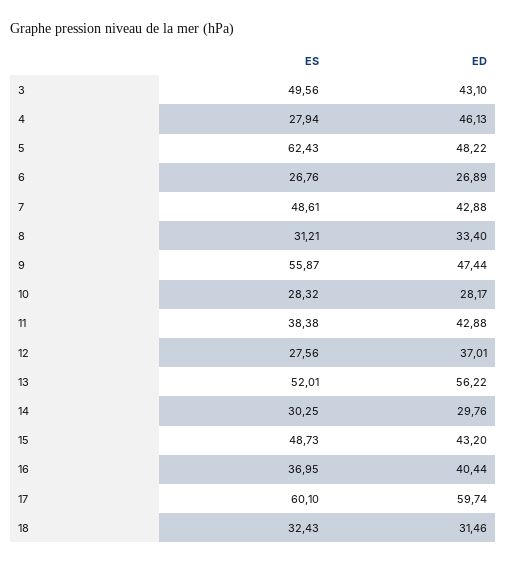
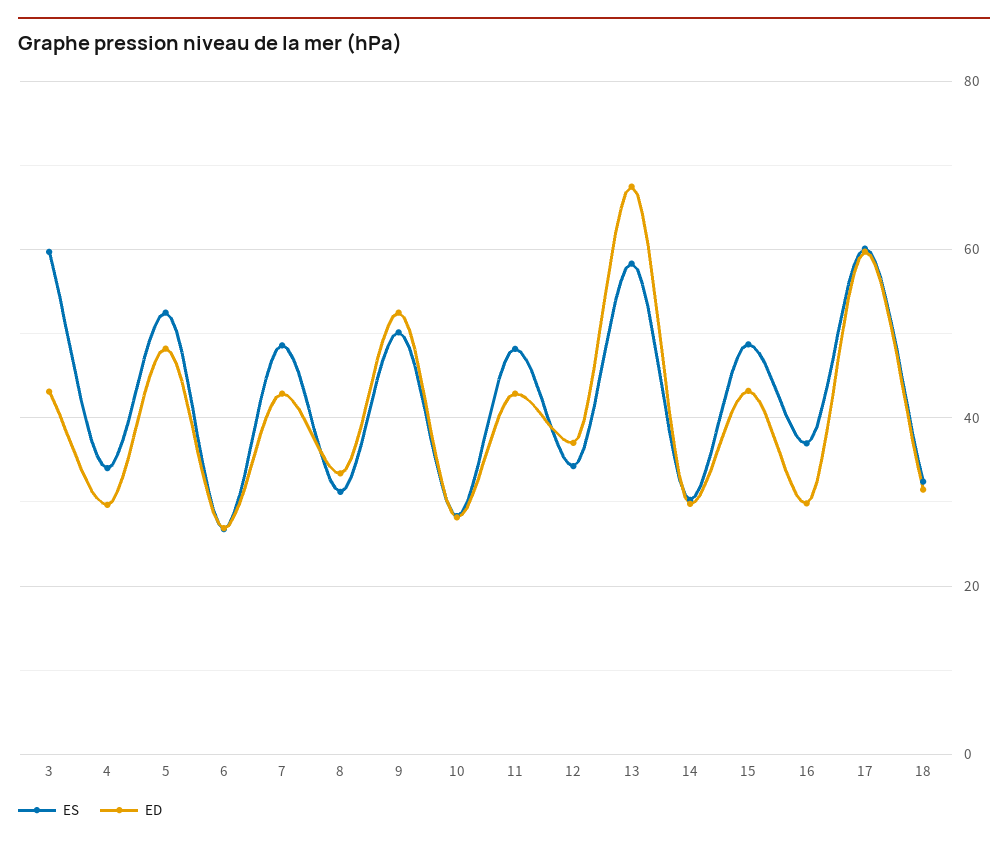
ES, 3: 49.56 -> 60
ES, 4: 27.94 -> 34
ED, 4: 46.13 -> 30
ES, 5: 62.43 -> 52
ES, 9: 55.87 -> 50
ED, 9: 47.44 -> 52
ES, 11: 38.38 -> 48
ES, 12: 27.56 -> 34
ES, 13: 52.01 -> 58
ED, 13: 56.22 -> 68
ED, 16: 40.44 -> 30

